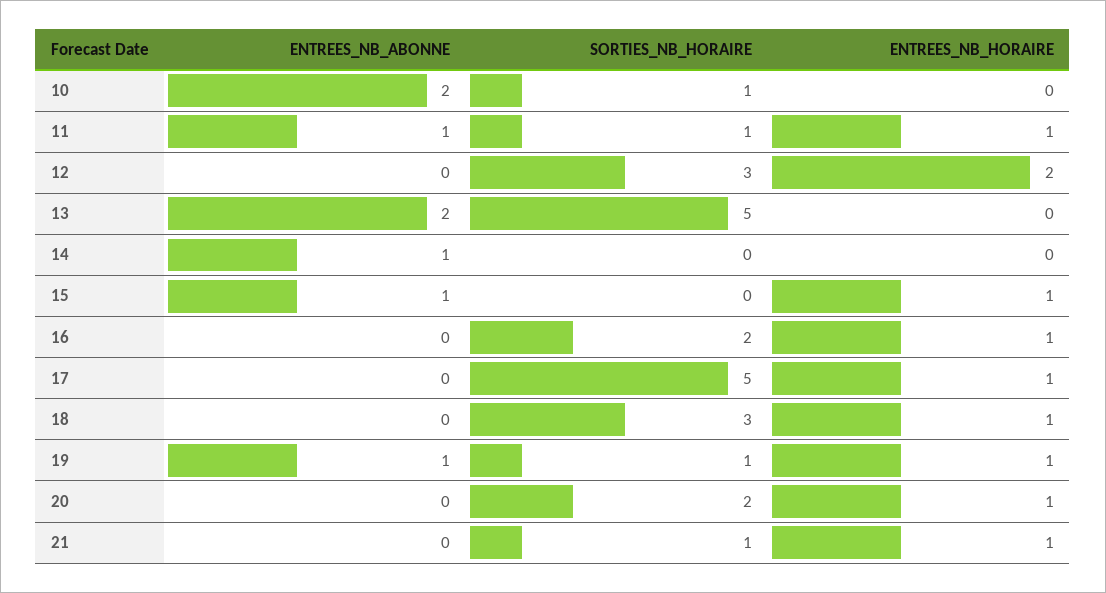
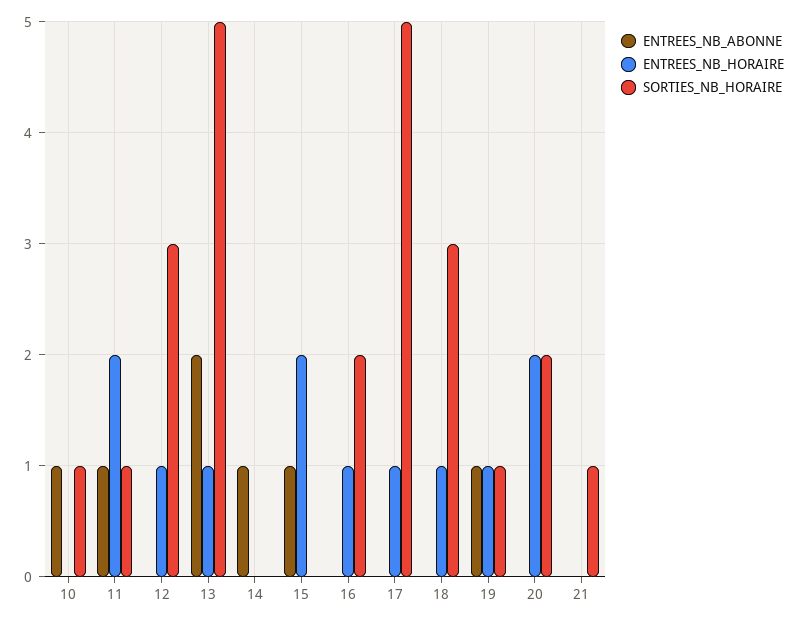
ENTREES_NB_ABONNE, 10: 2 -> 1
ENTREES_NB_HORAIRE, 11: 1 -> 2
ENTREES_NB_HORAIRE, 12: 2 -> 1
ENTREES_NB_HORAIRE, 13: 0 -> 1
ENTREES_NB_HORAIRE, 15: 1 -> 2
ENTREES_NB_HORAIRE, 20: 1 -> 2
ENTREES_NB_HORAIRE, 21: 1 -> 0

